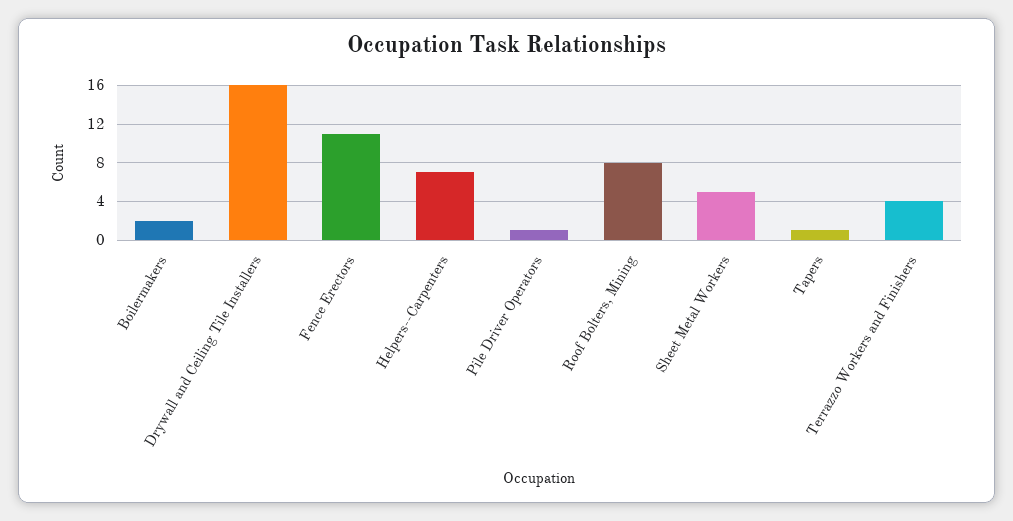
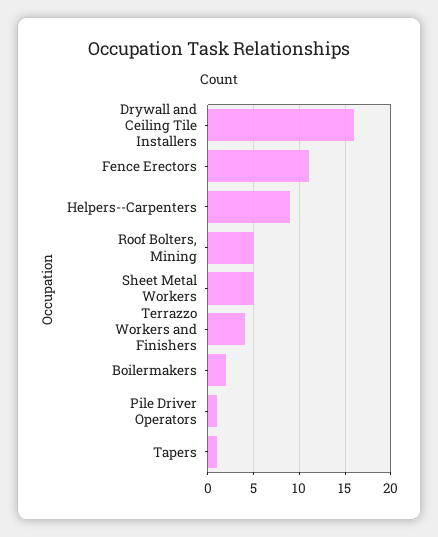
Helpers--Carpenters: 7 -> 9
Roof Bolters, Mining: 8 -> 5

